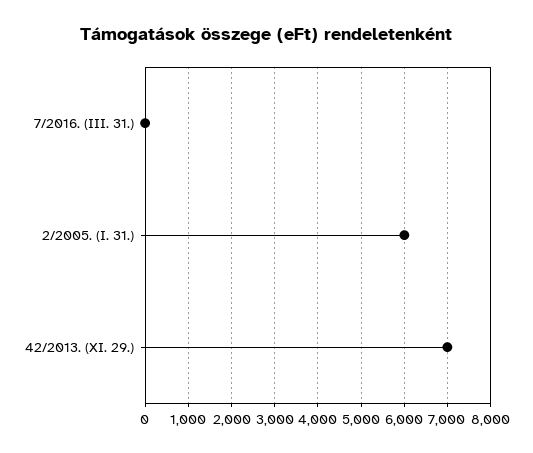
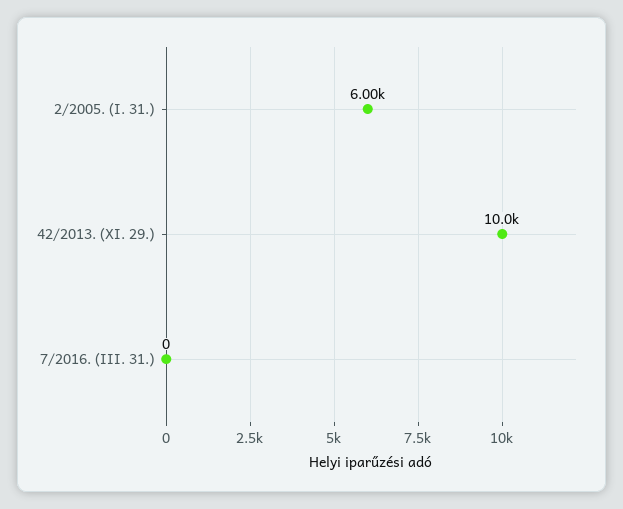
42/2013. (XI. 29.): 7000 -> 10000

